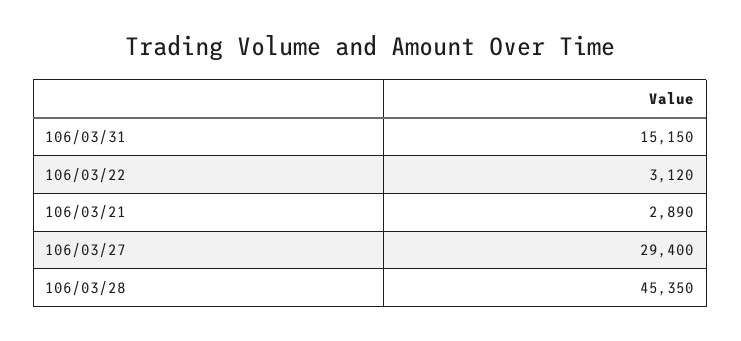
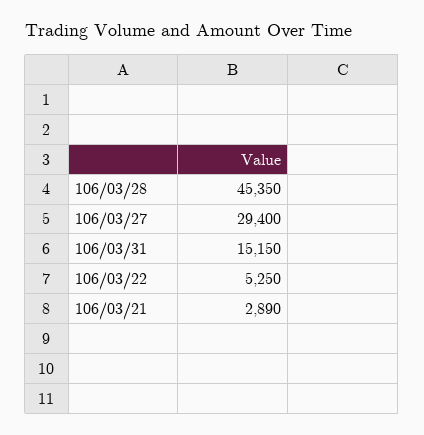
106/03/22: 3120 -> 5250

